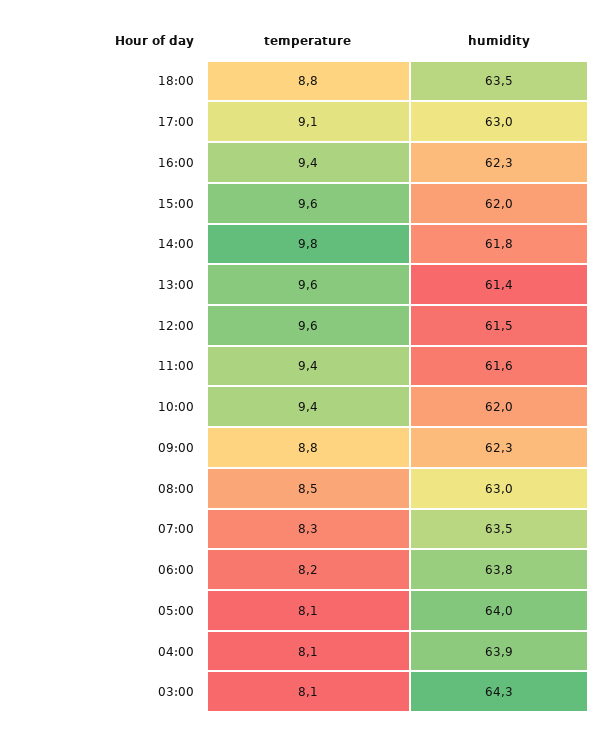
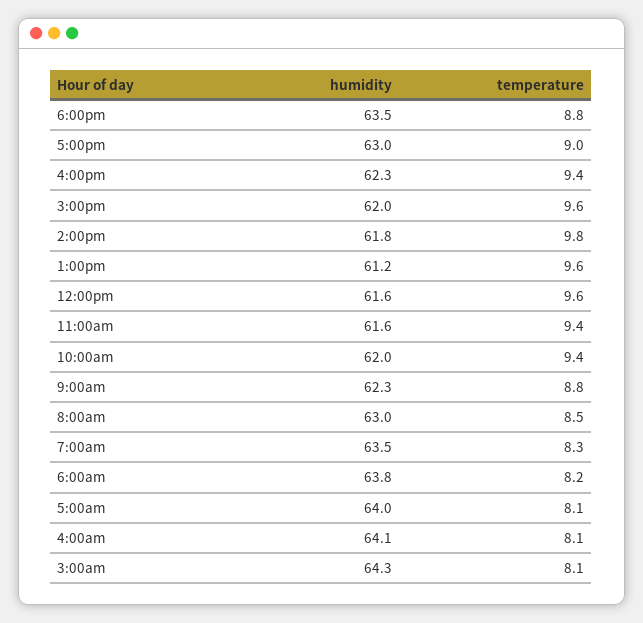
temperature, 17:00: 9.1 -> 9
humidity, 13:00: 61.4 -> 61.2
humidity, 12:00: 61.5 -> 61.6
humidity, 04:00: 63.9 -> 64.1

